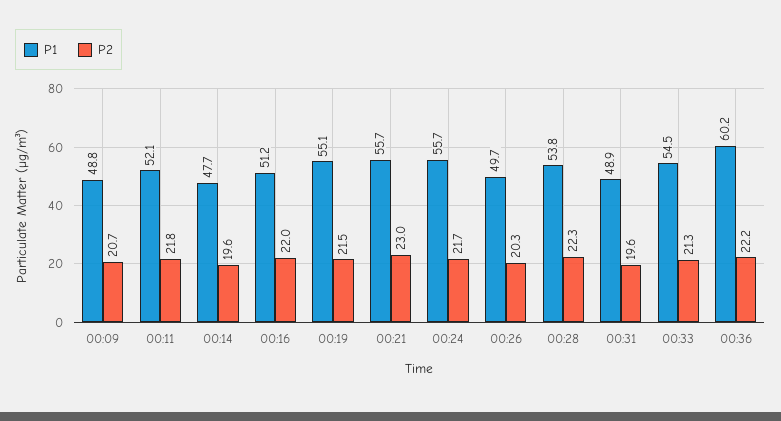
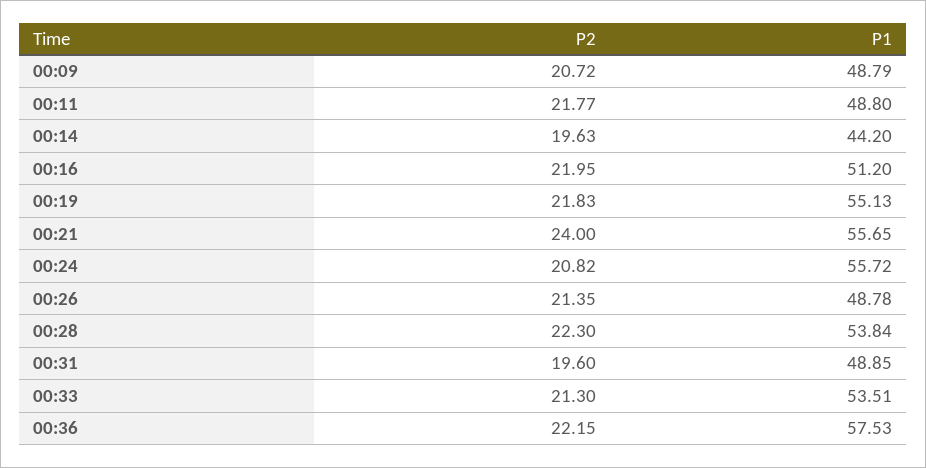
P1, 00:11: 52.1 -> 48.8
P1, 00:14: 47.7 -> 44.2
P2, 00:19: 21.5 -> 21.83
P2, 00:21: 23 -> 24
P2, 00:24: 21.7 -> 20.82
P1, 00:26: 49.7 -> 48.78
P2, 00:26: 20.3 -> 21.35
P1, 00:33: 54.5 -> 53.51
P1, 00:36: 60.2 -> 57.53

